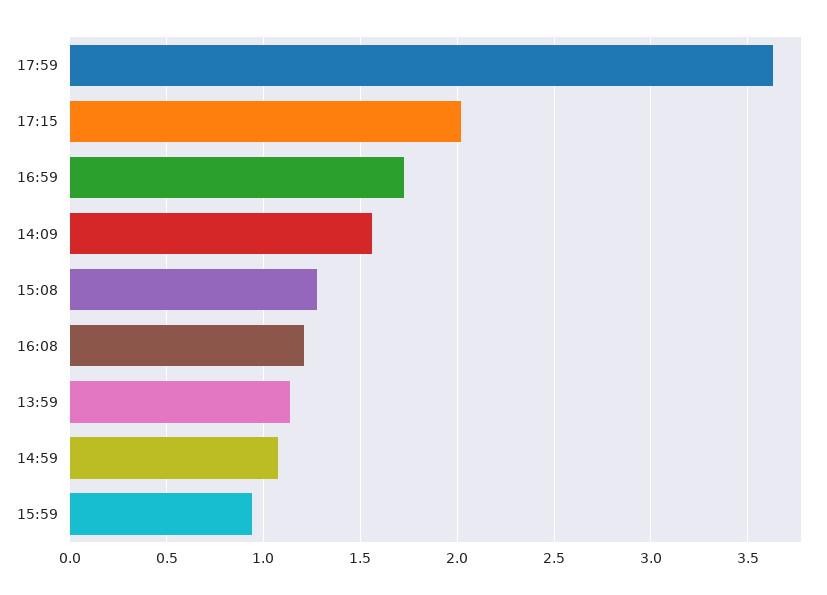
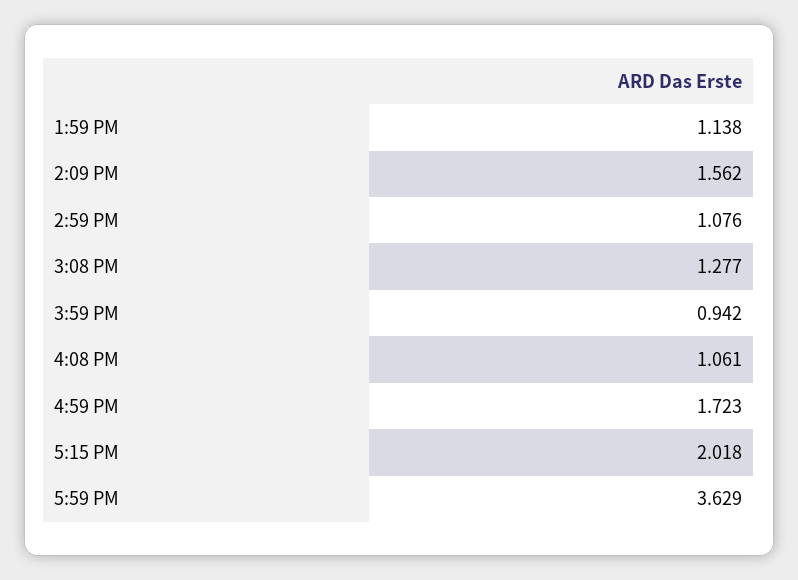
16:08: 1.2 -> 1.061

